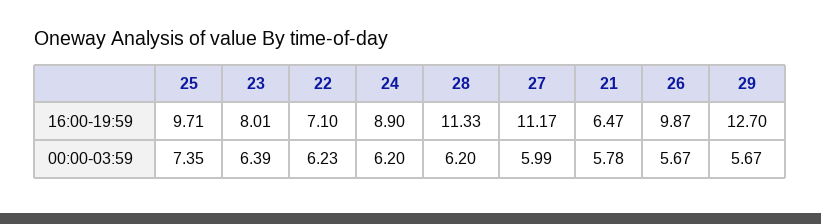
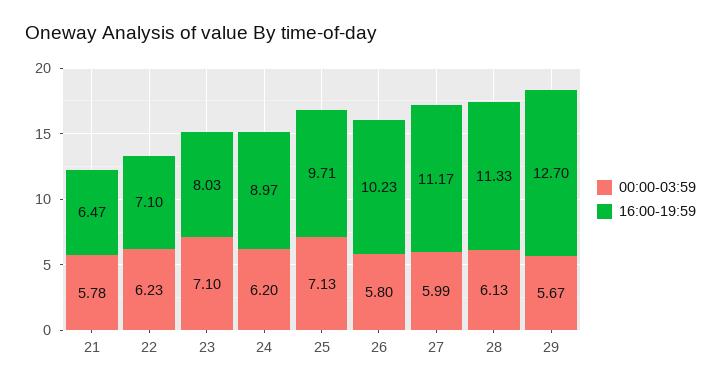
16:00-19:59, 23: 8.01 -> 8.03
16:00-19:59, 24: 8.9 -> 8.97
16:00-19:59, 26: 9.87 -> 10.23
00:00-03:59, 25: 7.35 -> 7.13
00:00-03:59, 23: 6.39 -> 7.1
00:00-03:59, 28: 6.2 -> 6.13
00:00-03:59, 26: 5.67 -> 5.8

